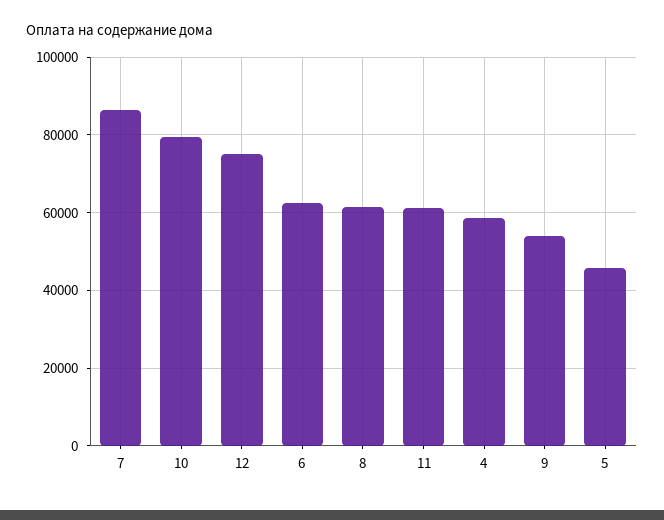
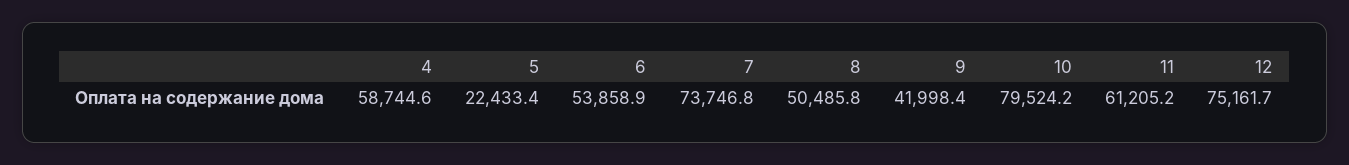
7: 86000 -> 73746.8
6: 62000 -> 53858.9
8: 62000 -> 50485.8
9: 54000 -> 41998.4
5: 46000 -> 22433.4

